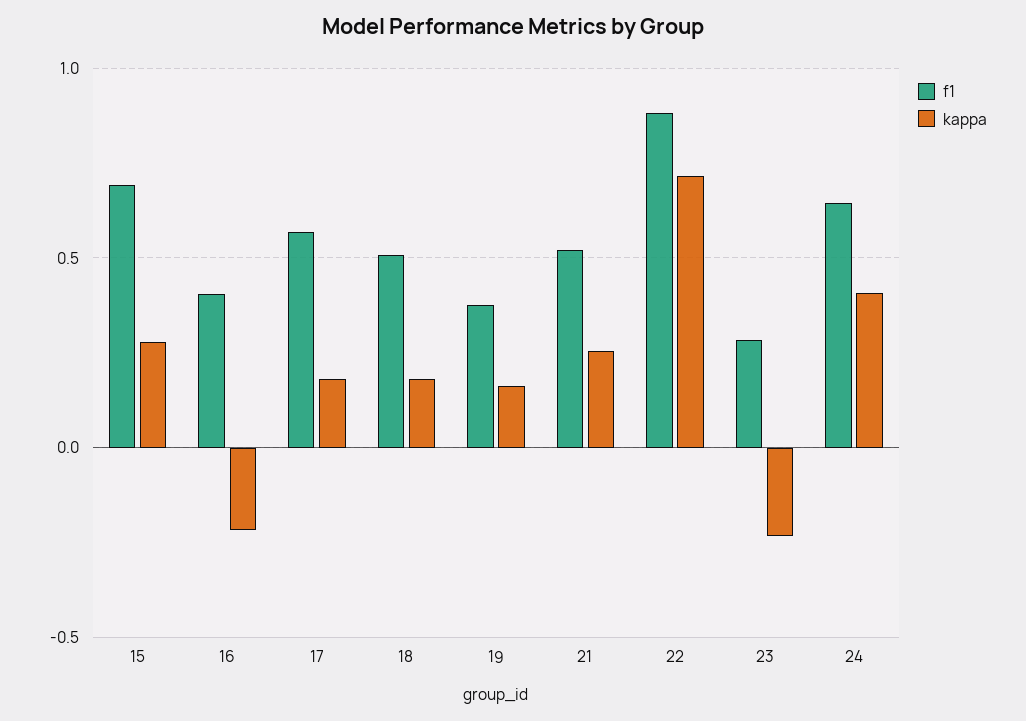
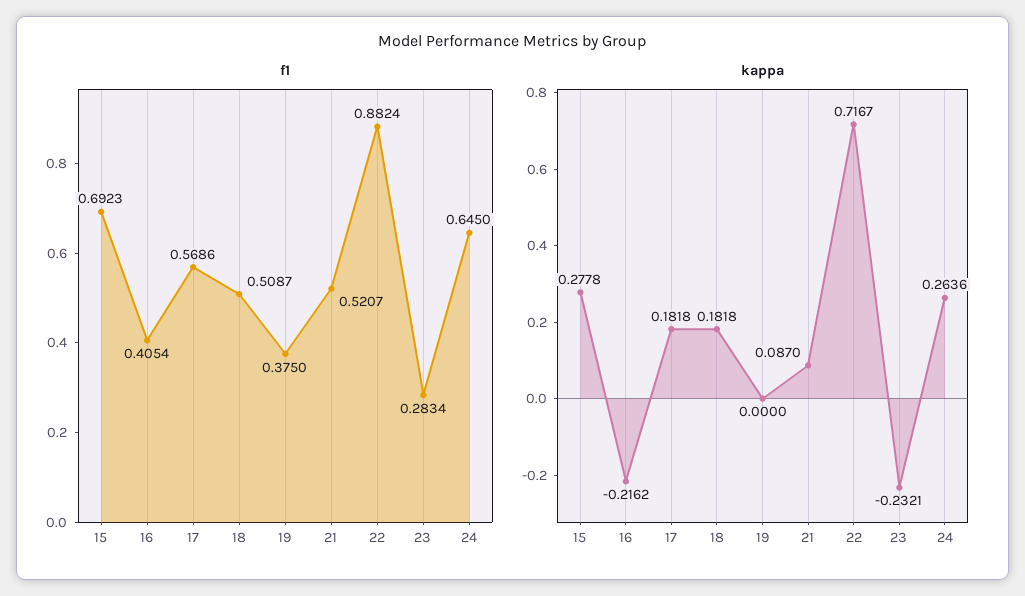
kappa, 19: 0.15 -> 0
kappa, 21: 0.25 -> 0.087
kappa, 24: 0.4 -> 0.2636

